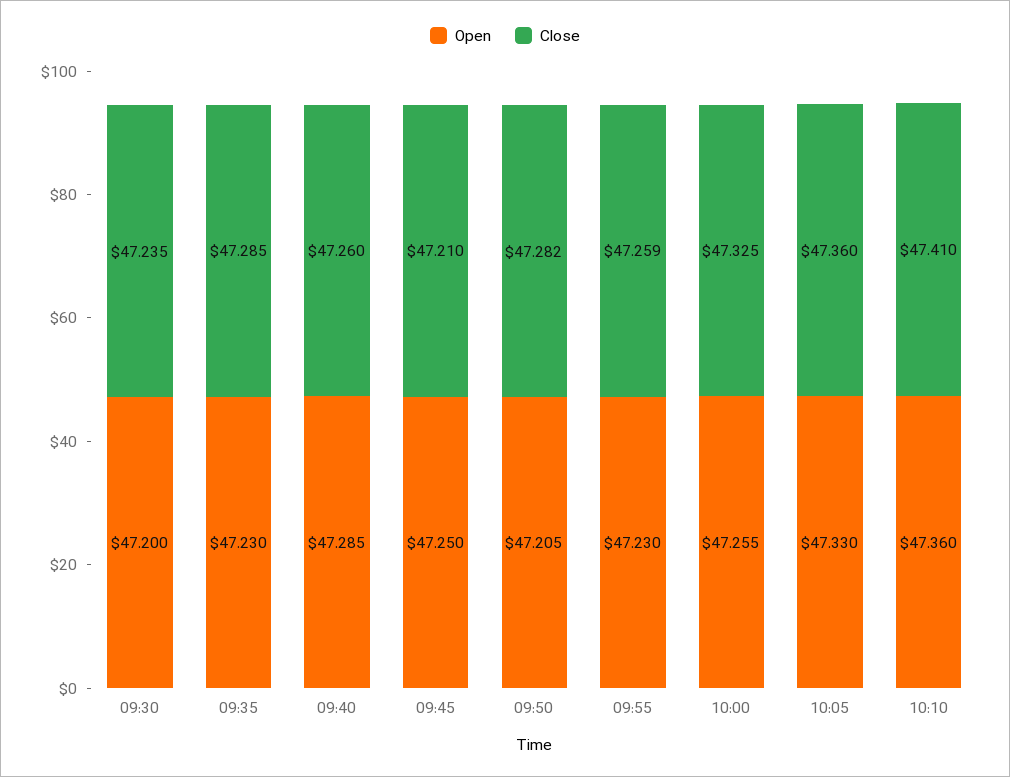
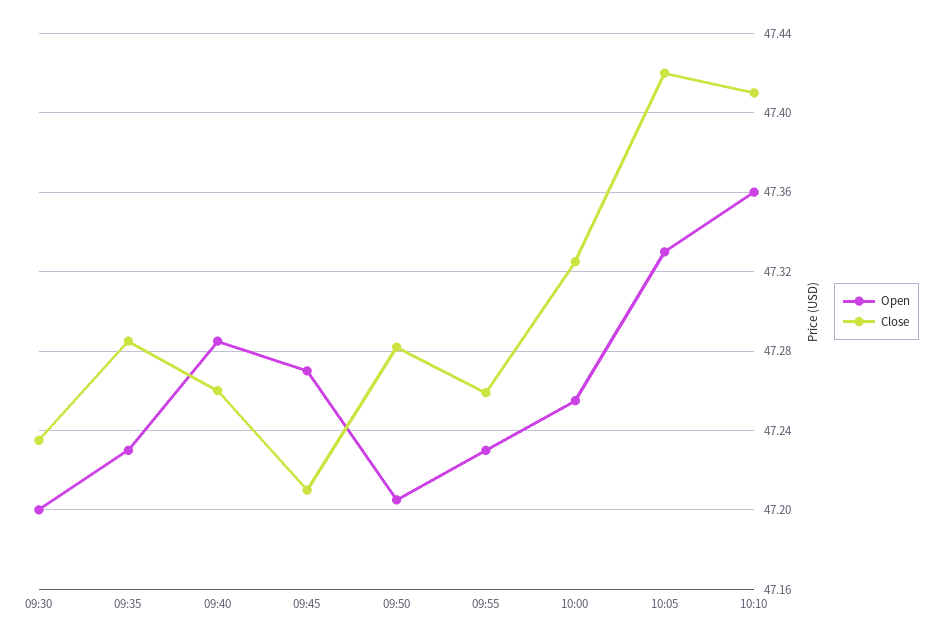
Open, 09:45: 47.25 -> 47.27
Close, 10:05: 47.36 -> 47.42

